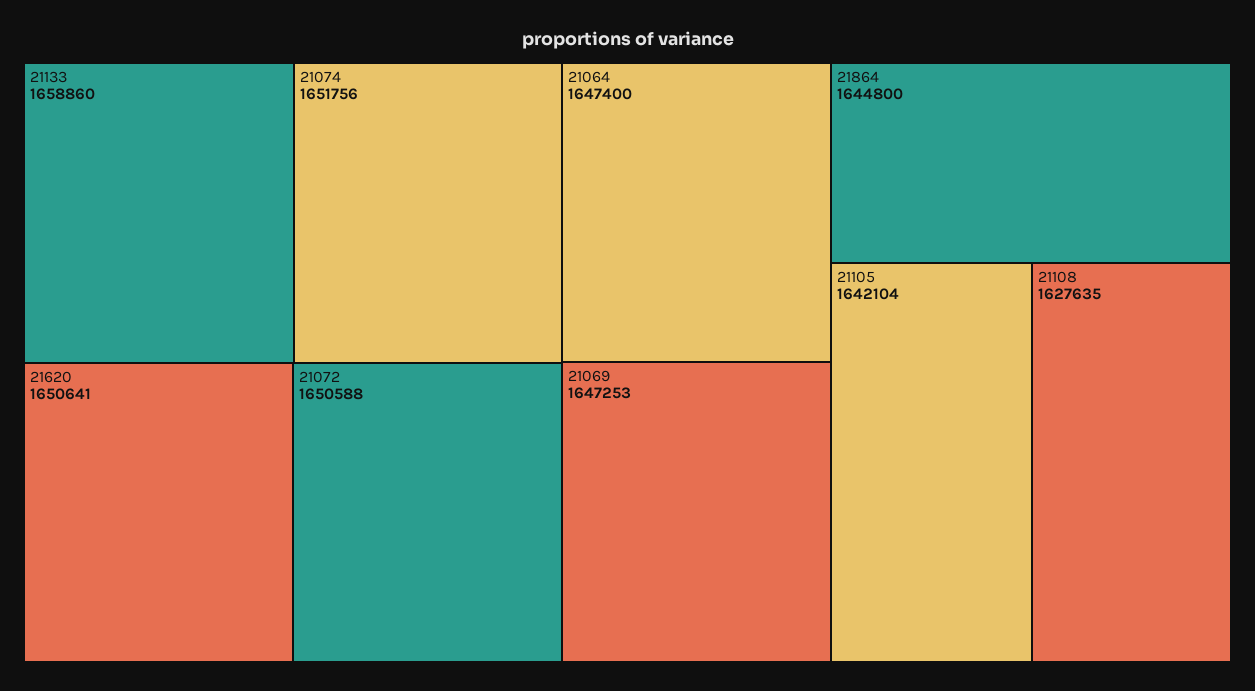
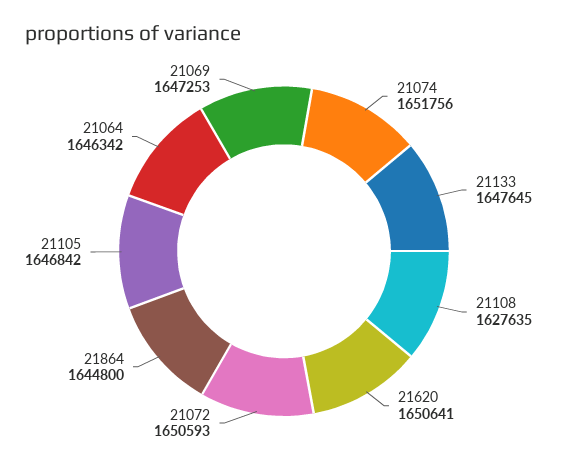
21133: 1658860 -> 1647645
21072: 1650588 -> 1650593
21064: 1647400 -> 1646342
21105: 1642104 -> 1646842

